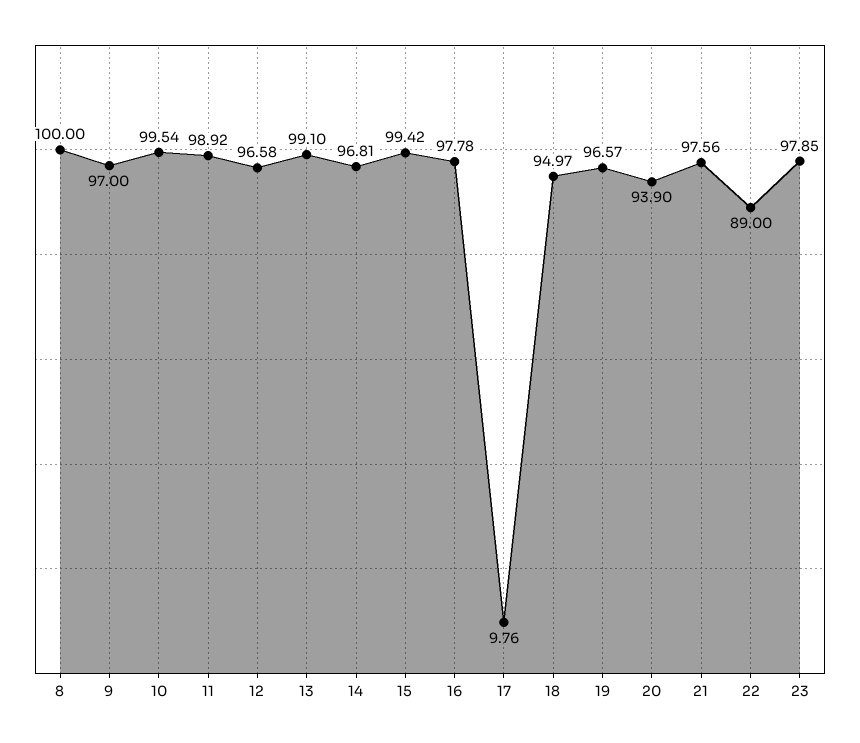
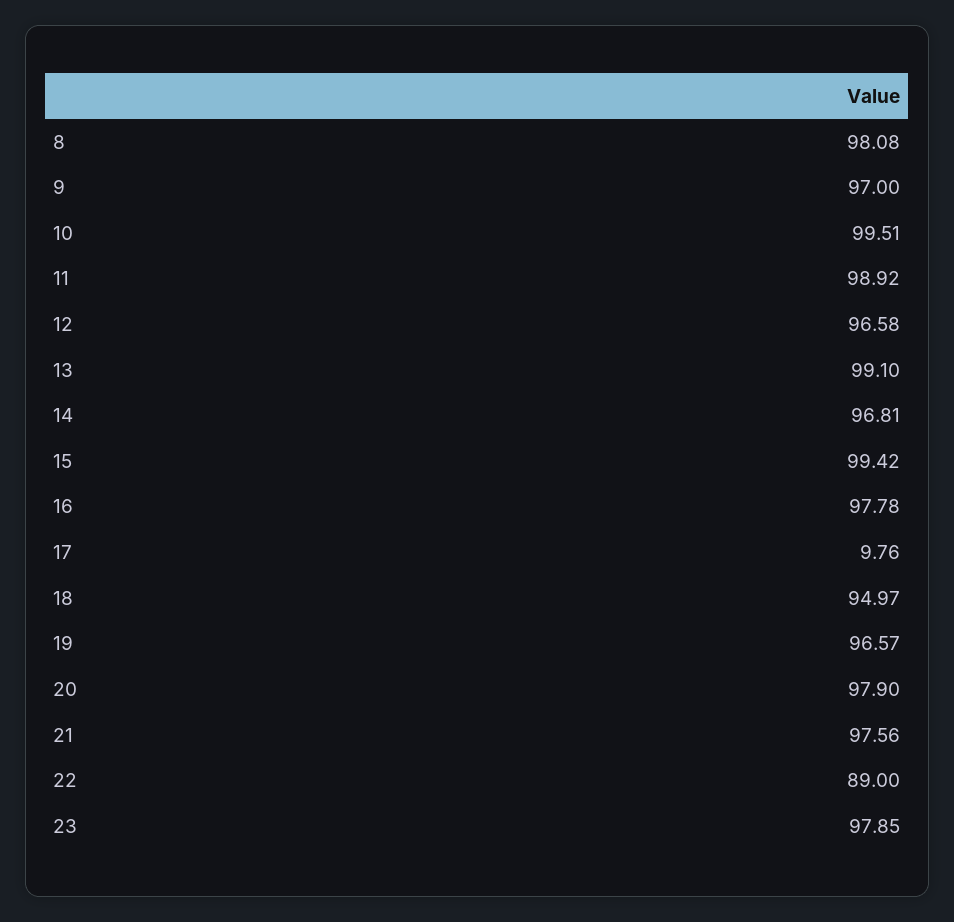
8: 100 -> 98.08
10: 99.54 -> 99.51
20: 93.9 -> 97.9

